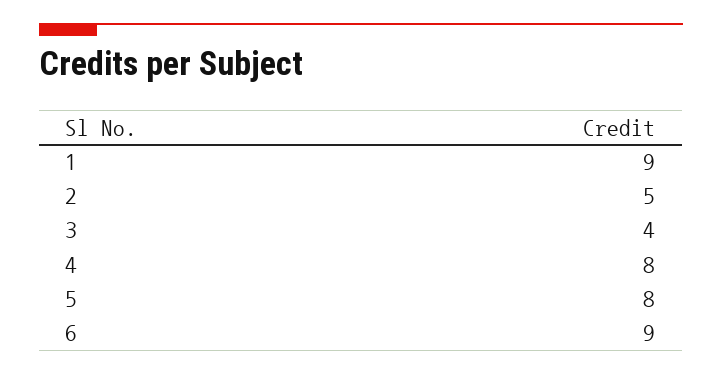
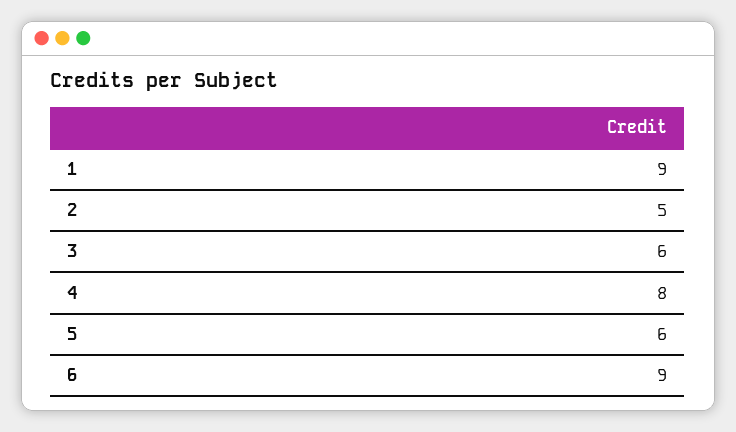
3: 4 -> 6
5: 8 -> 6

